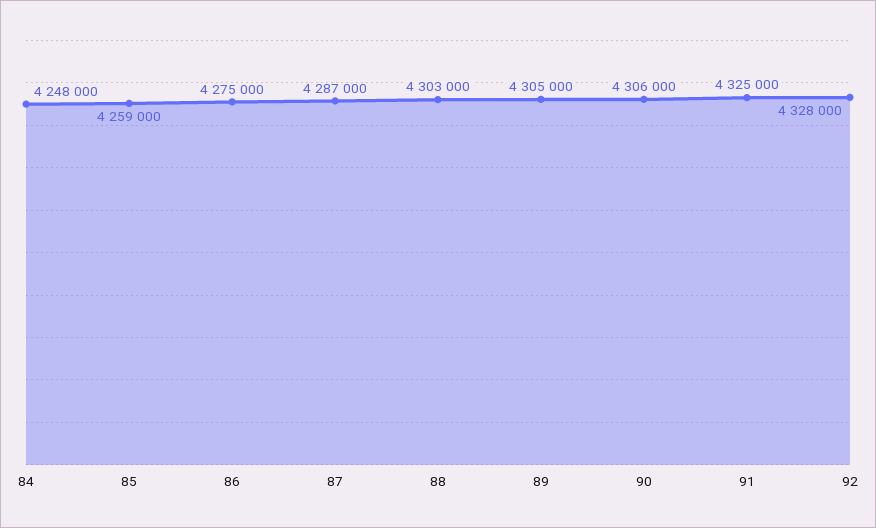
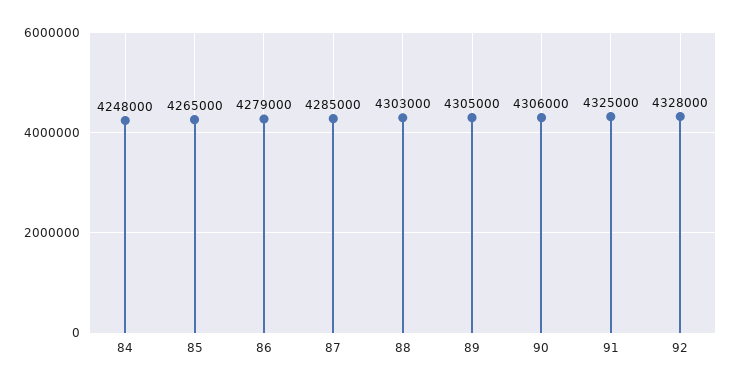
85: 4259000 -> 4265000
86: 4275000 -> 4279000
87: 4287000 -> 4285000

